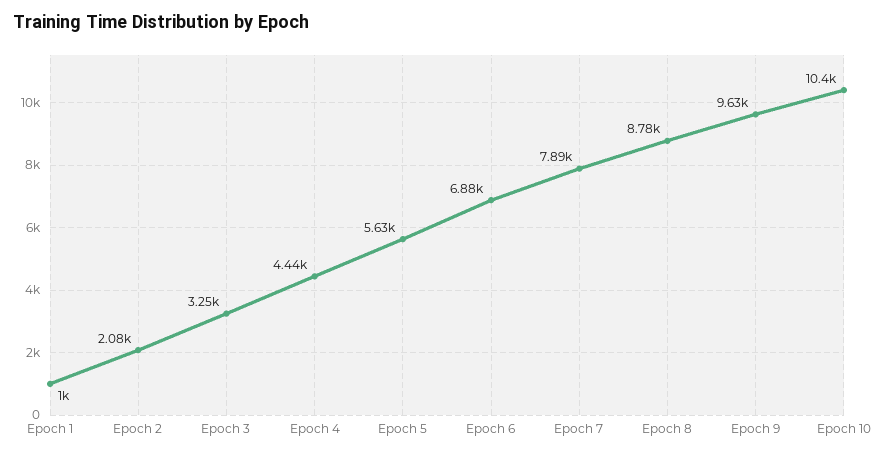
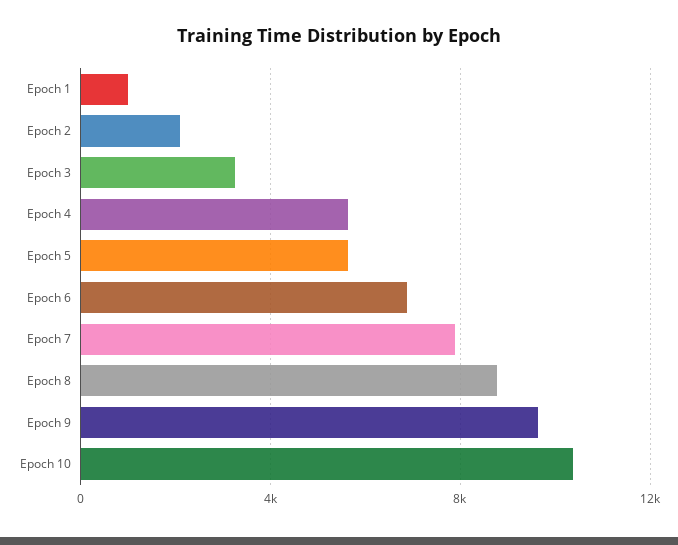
Epoch 4: 4440 -> 5500

